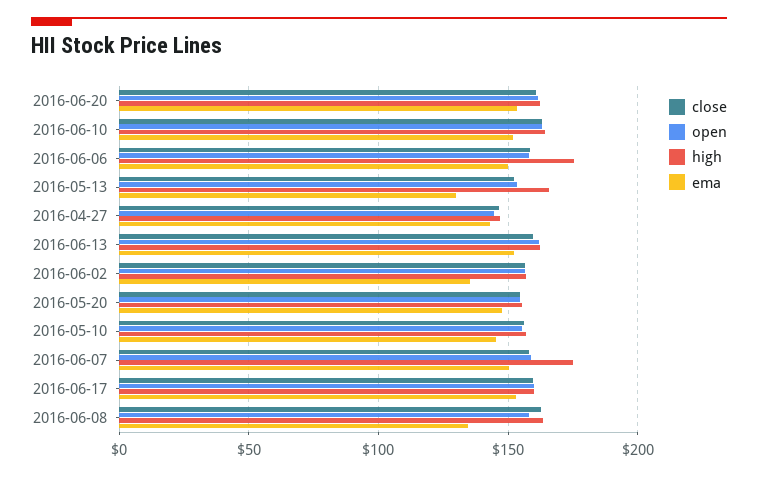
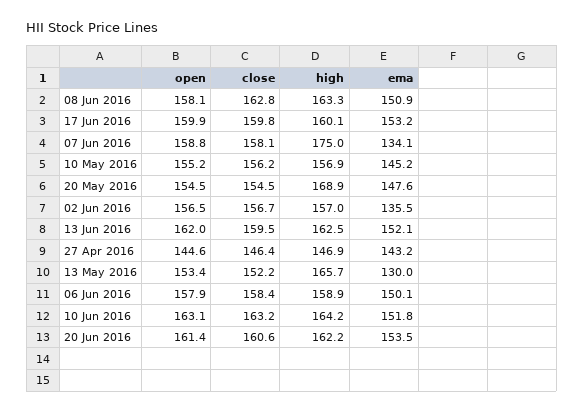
high, 2016-06-06: 175 -> 158.9
high, 2016-05-20: 155 -> 168.9
ema, 2016-06-07: 150 -> 134.1
ema, 2016-06-08: 135 -> 150.9

